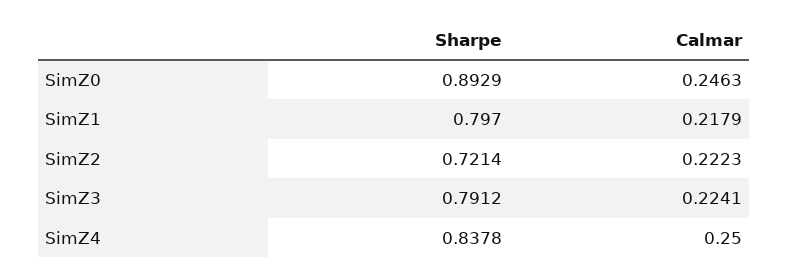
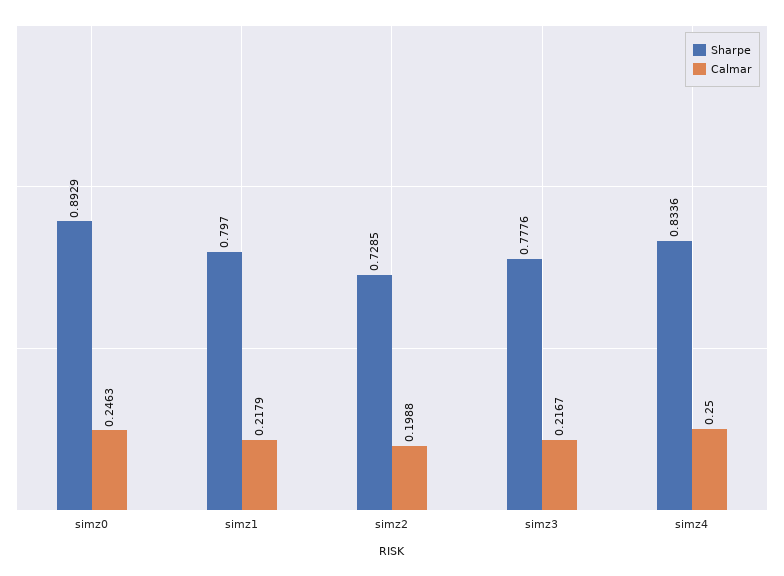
Sharpe, SimZ2: 0.7214 -> 0.7285
Calmar, SimZ2: 0.2223 -> 0.1988
Sharpe, SimZ3: 0.7912 -> 0.7776
Calmar, SimZ3: 0.2241 -> 0.2167
Sharpe, SimZ4: 0.8378 -> 0.8336

